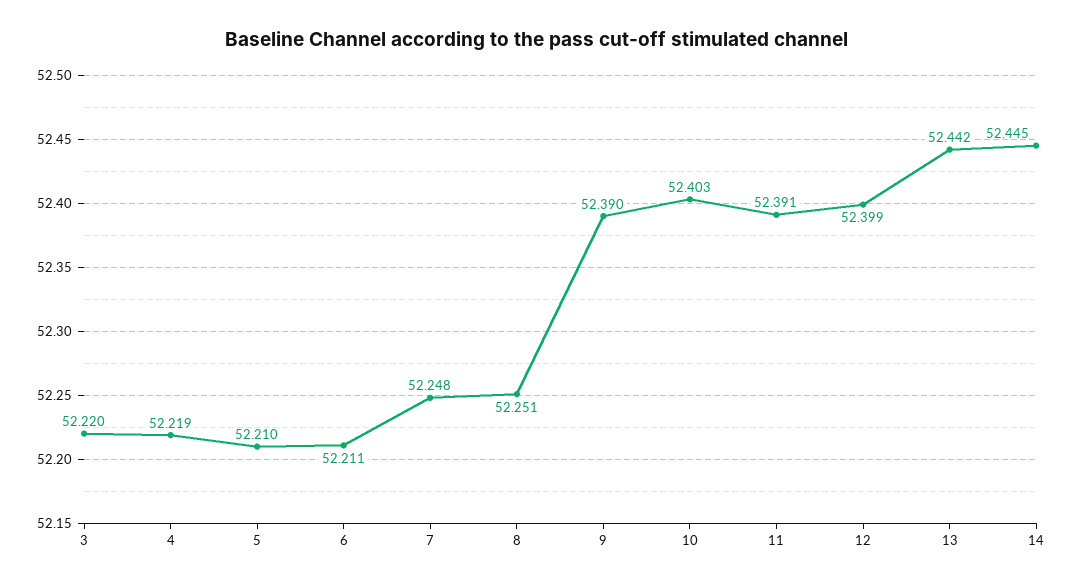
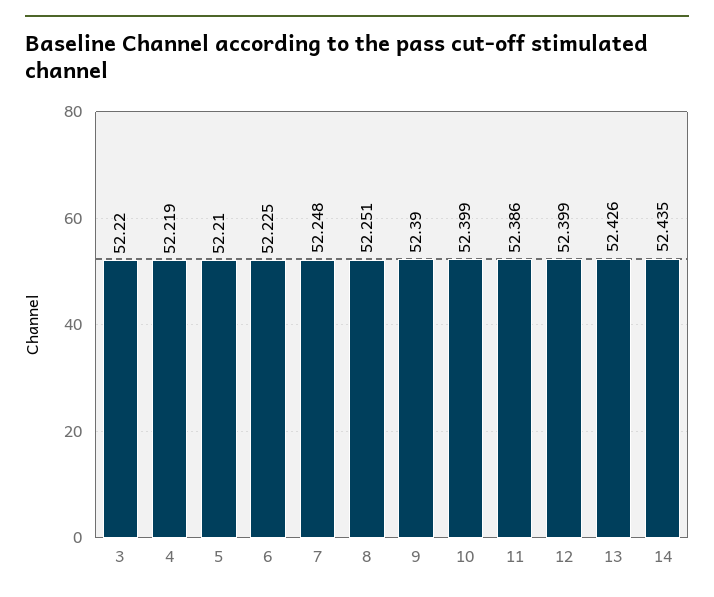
6: 52.211 -> 52.225
10: 52.403 -> 52.399
11: 52.391 -> 52.386
13: 52.442 -> 52.426
14: 52.445 -> 52.435

